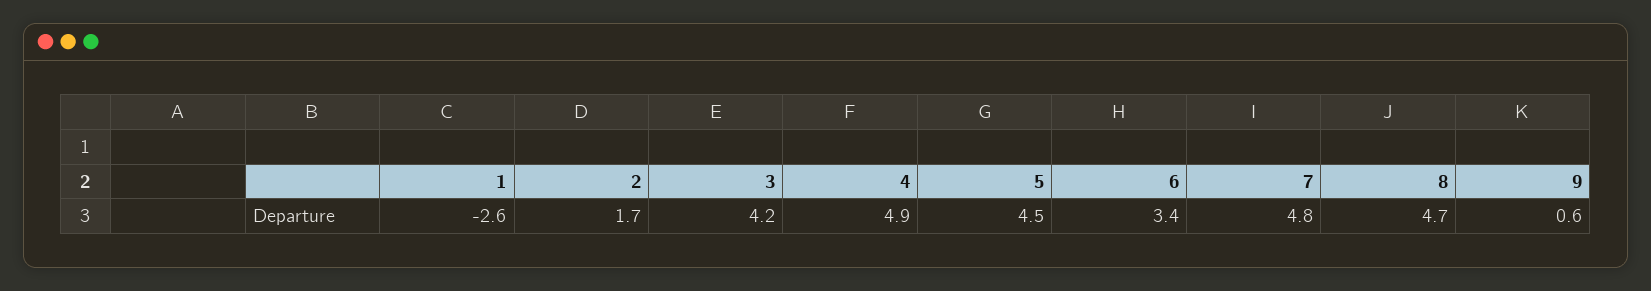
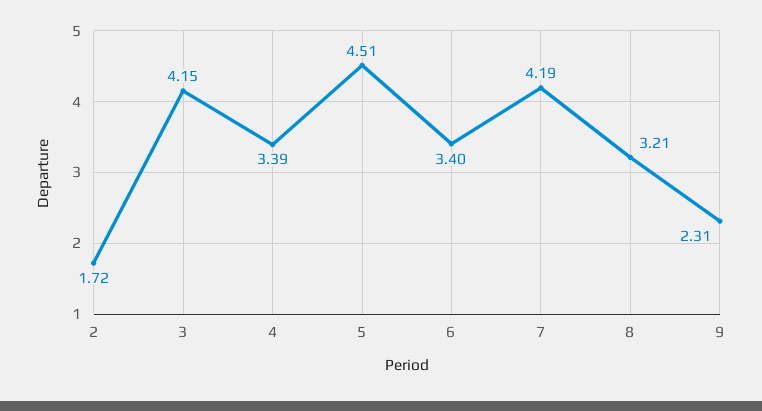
1: -2.6 -> none
4: 4.9 -> 3.39
7: 4.8 -> 4.19
8: 4.7 -> 3.21
9: 0.6 -> 2.31

